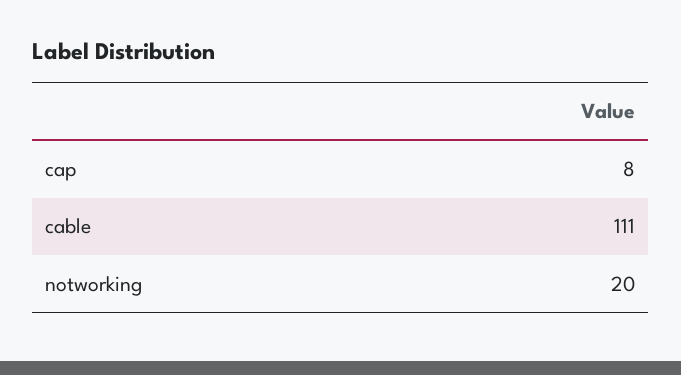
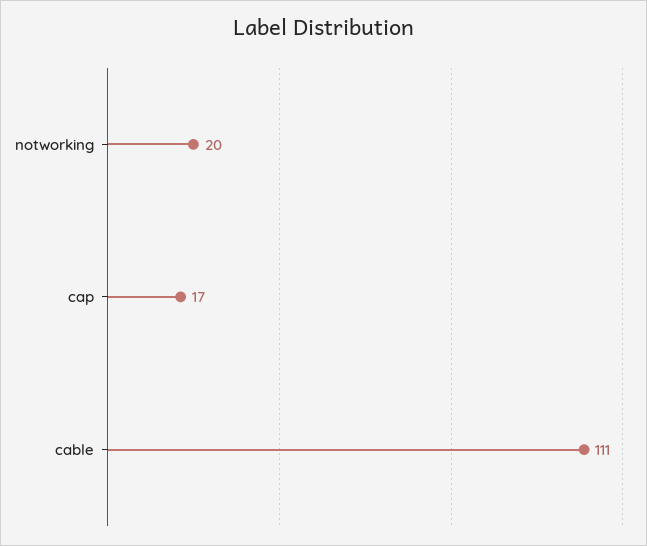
cap: 8 -> 17

